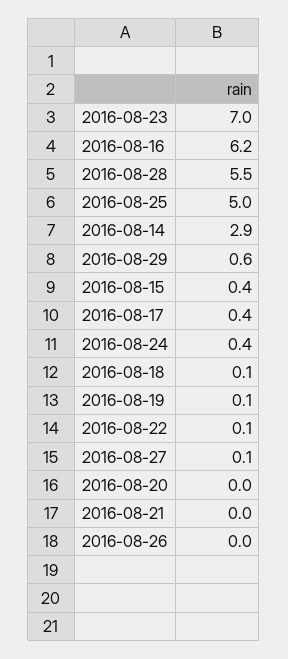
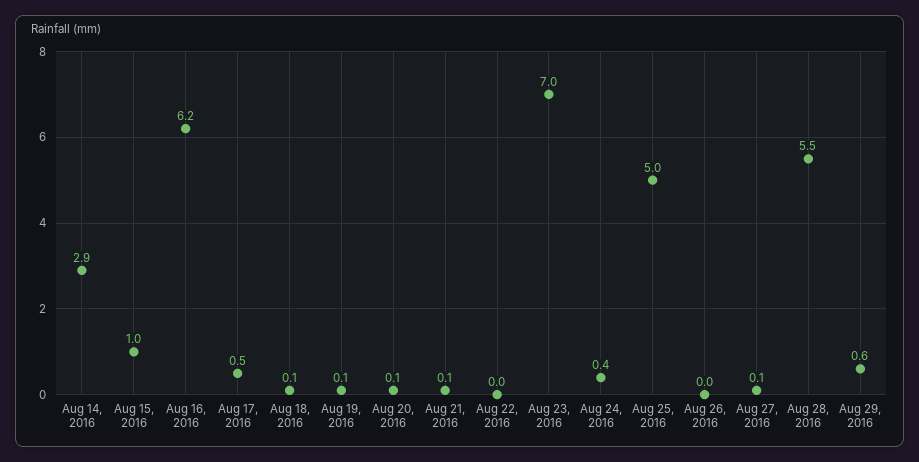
2016-08-15: 0.4 -> 1
2016-08-17: 0.4 -> 0.5
2016-08-22: 0.1 -> 0
2016-08-20: 0 -> 0.1
2016-08-21: 0 -> 0.1

